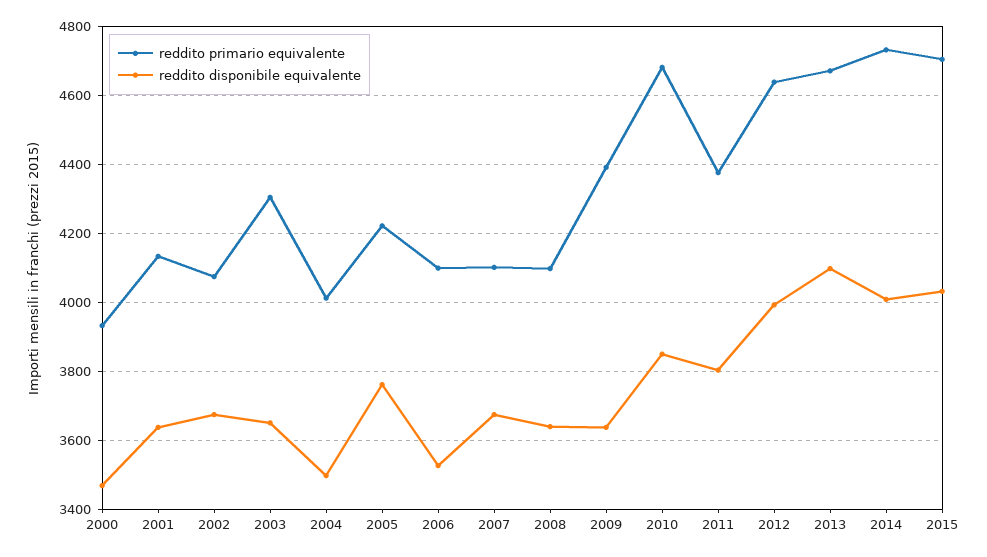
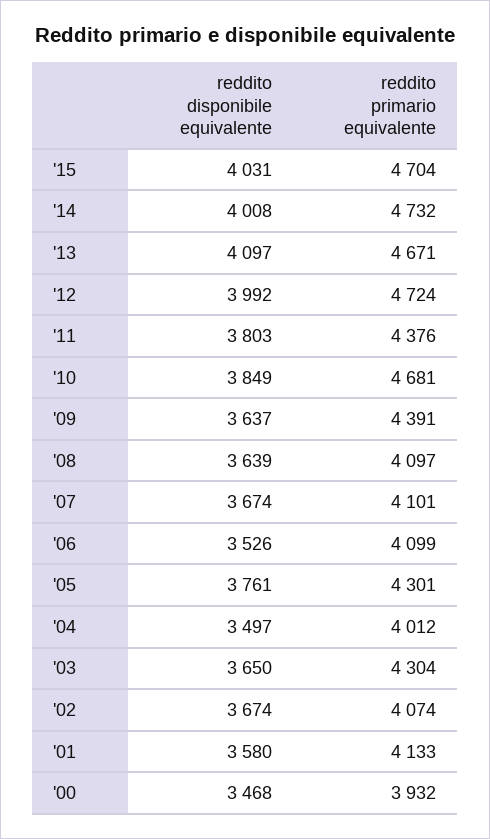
reddito disponibile equivalente, 2001: 3640 -> 3580
reddito primario equivalente, 2005: 4220 -> 4301
reddito primario equivalente, 2012: 4640 -> 4724

